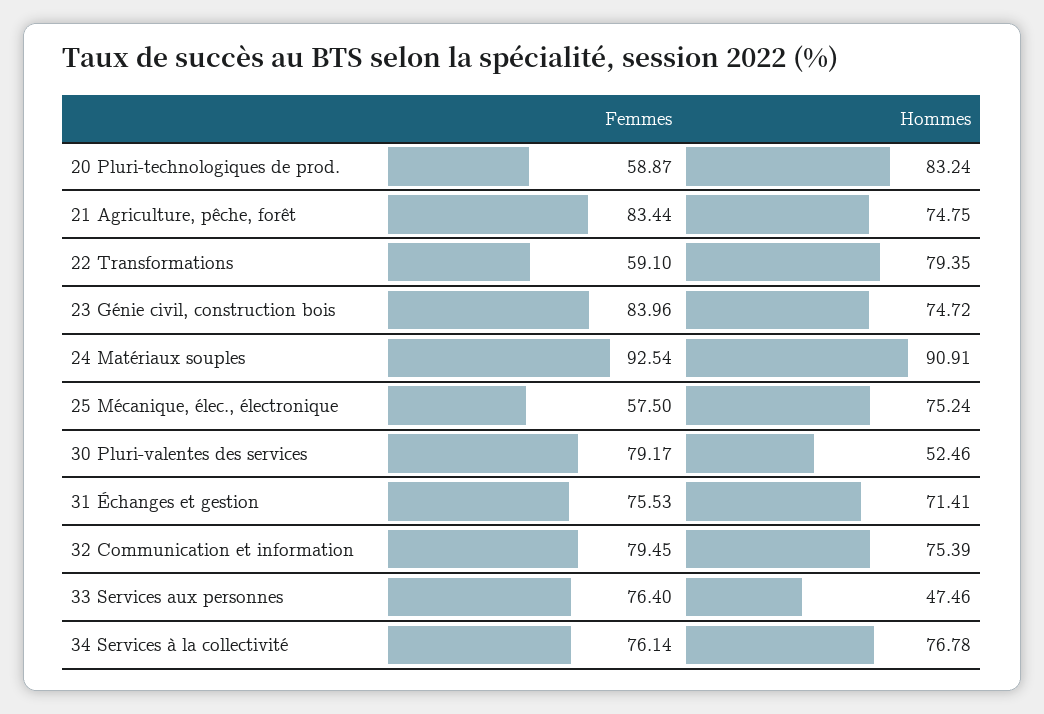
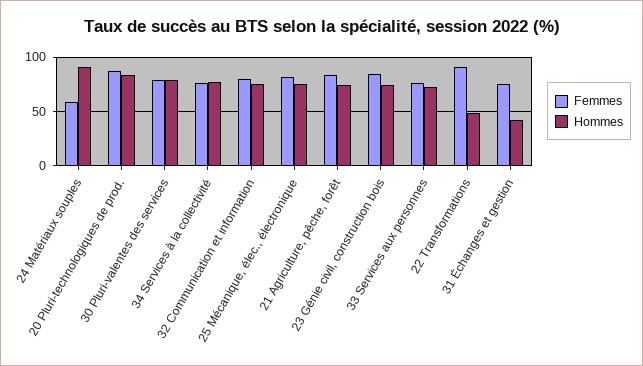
Femmes, 20 Pluri-technologiques de prod.: 58.87 -> 90
Femmes, 22 Transformations: 59.1 -> 90
Hommes, 22 Transformations: 79.35 -> 50
Femmes, 24 Matériaux souples: 92.54 -> 60
Femmes, 25 Mécanique, élec., électronique: 57.5 -> 80
Hommes, 30 Pluri-valentes des services: 52.46 -> 80
Hommes, 31 Échanges et gestion: 71.41 -> 40
Hommes, 33 Services aux personnes: 47.46 -> 70

